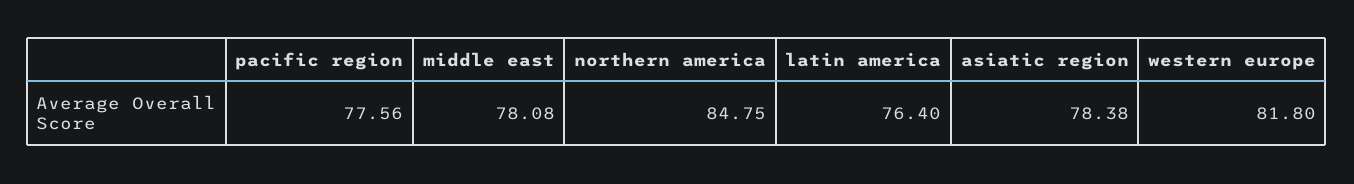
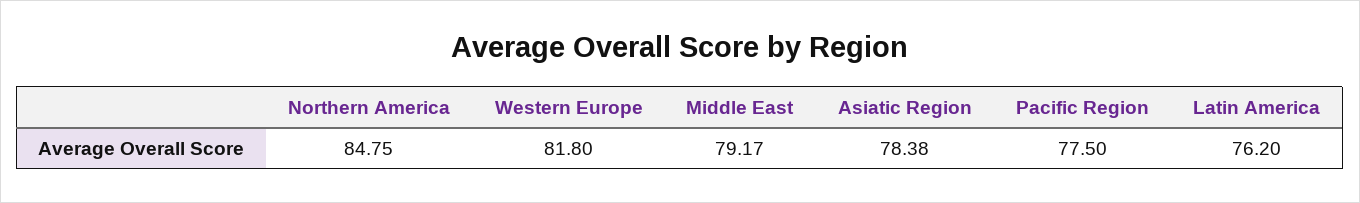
pacific region: 77.56 -> 77.5
middle east: 78.08 -> 79.17
latin america: 76.4 -> 76.2

